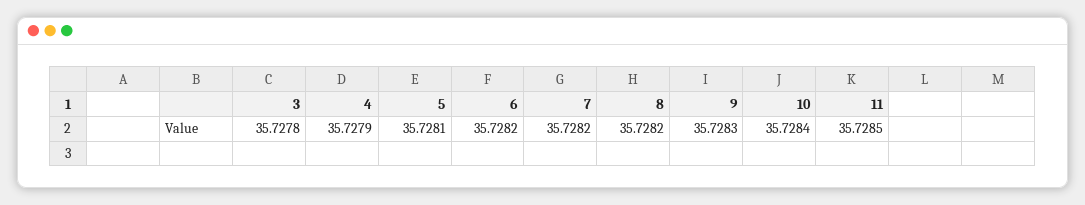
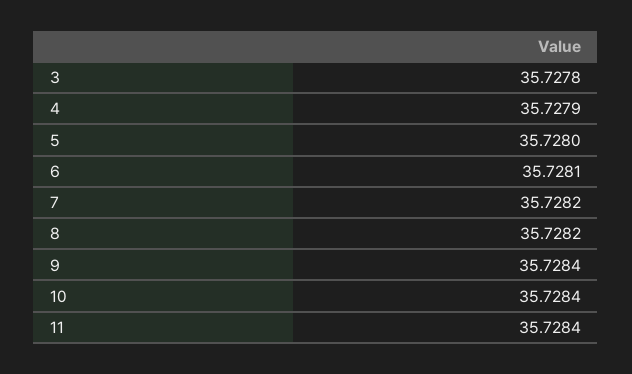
5: 35.7281 -> 35.728
6: 35.7282 -> 35.7281
9: 35.7283 -> 35.7284
11: 35.7285 -> 35.7284

